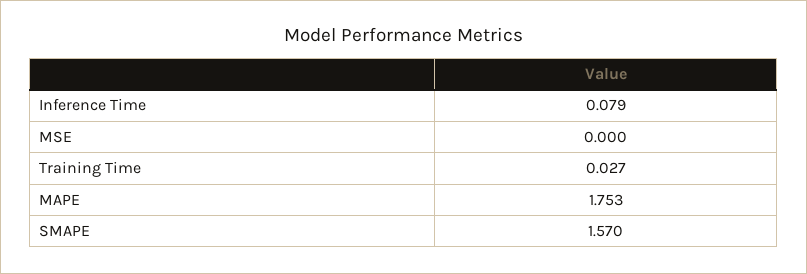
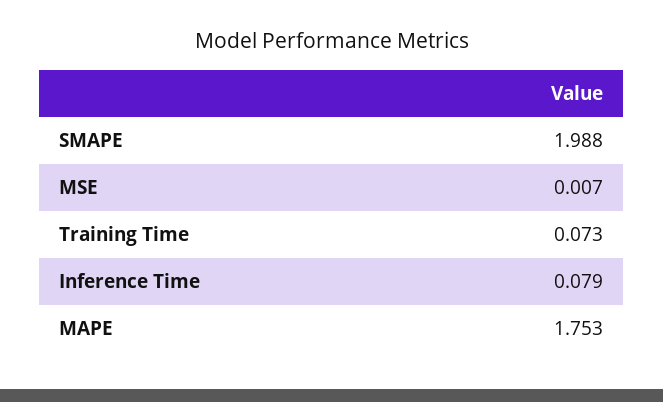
MSE: 0 -> 0.007
Training Time: 0.027 -> 0.073
SMAPE: 1.57 -> 1.988

